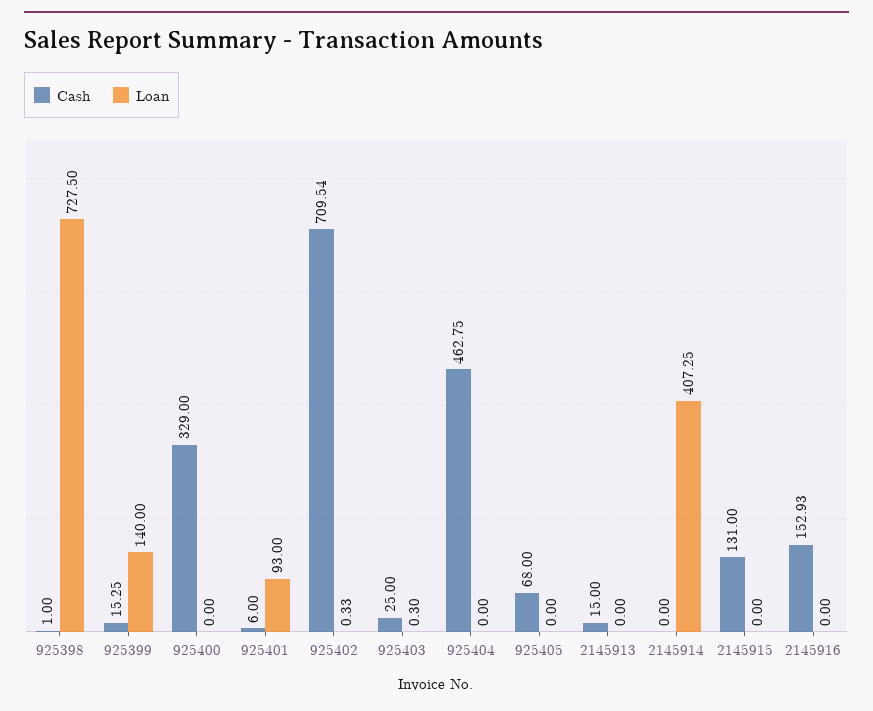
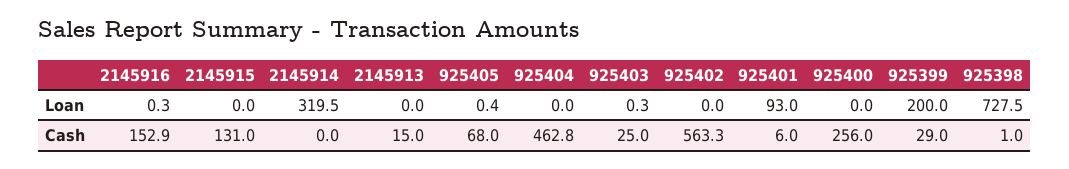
Cash, 925399: 15.25 -> 29
Loan, 925399: 140 -> 200
Cash, 925400: 329 -> 256
Cash, 925402: 709.54 -> 563.3
Loan, 925402: 0.33 -> 0
Loan, 925405: 0 -> 0.4
Loan, 2145914: 407.25 -> 319.5
Loan, 2145916: 0 -> 0.3

